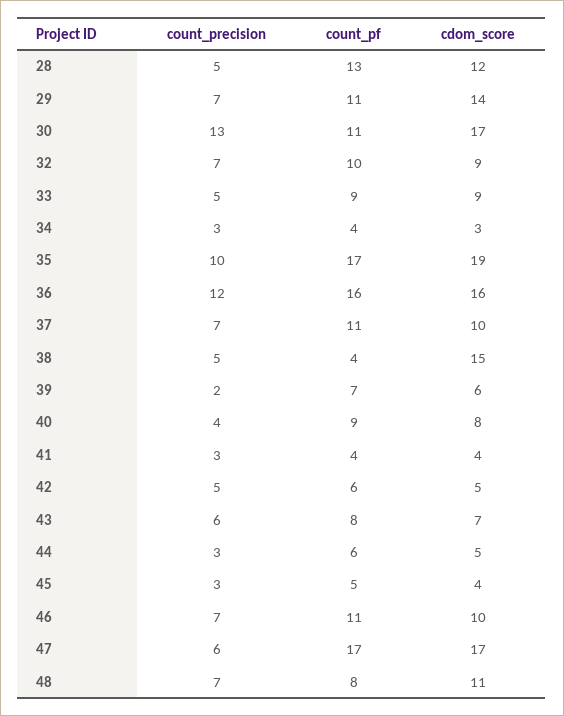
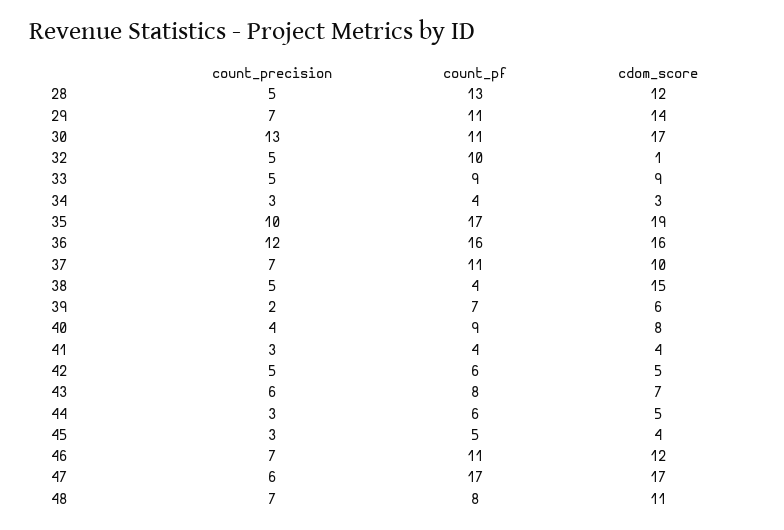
count_precision, 32: 7 -> 5
cdom_score, 32: 9 -> 1
cdom_score, 46: 10 -> 12

